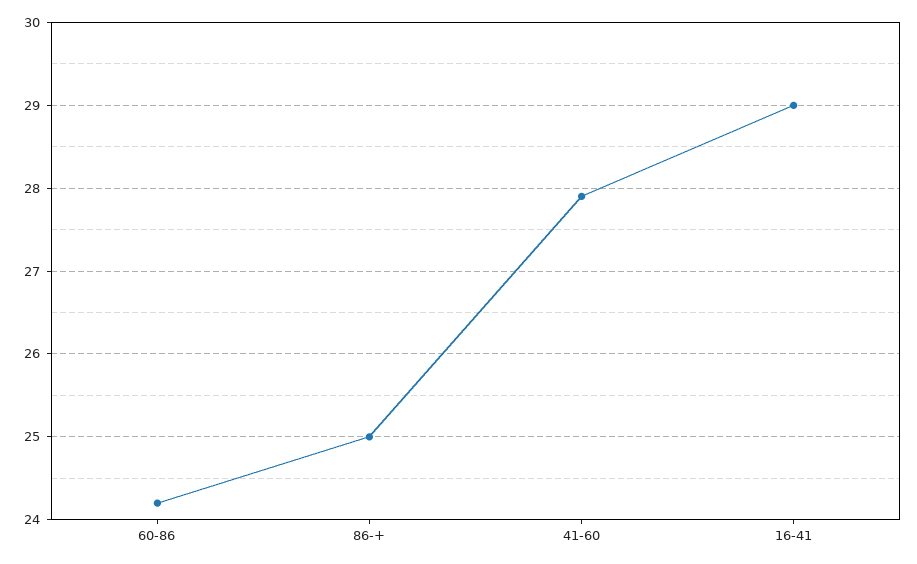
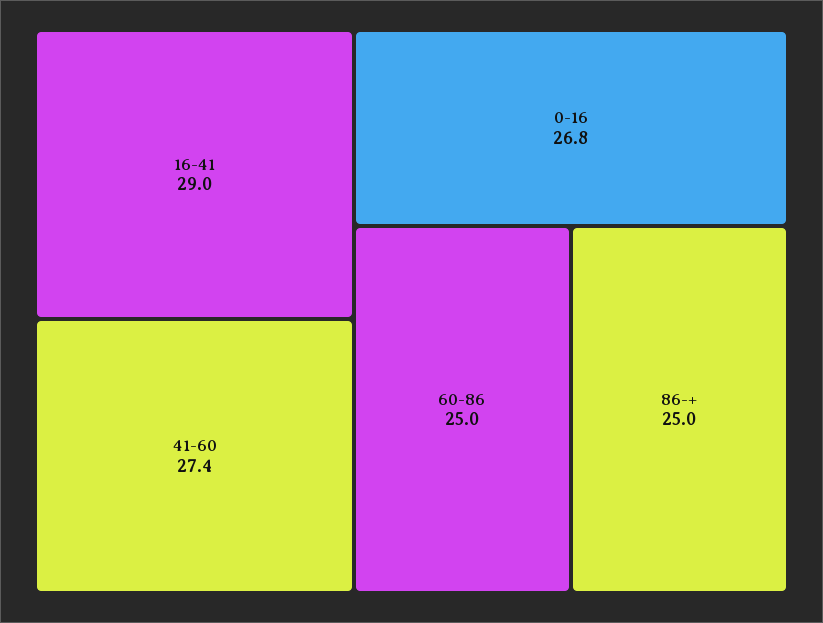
60-86: 24.2 -> 25
41-60: 27.9 -> 27.4
0-16: none -> 26.8

